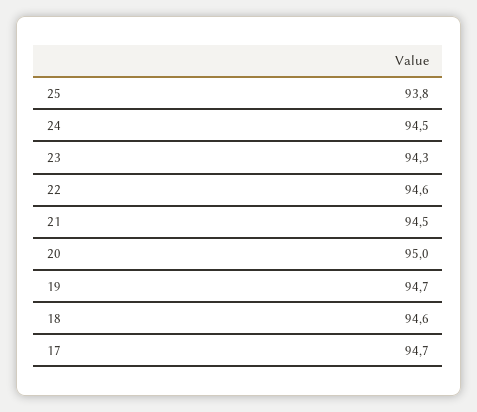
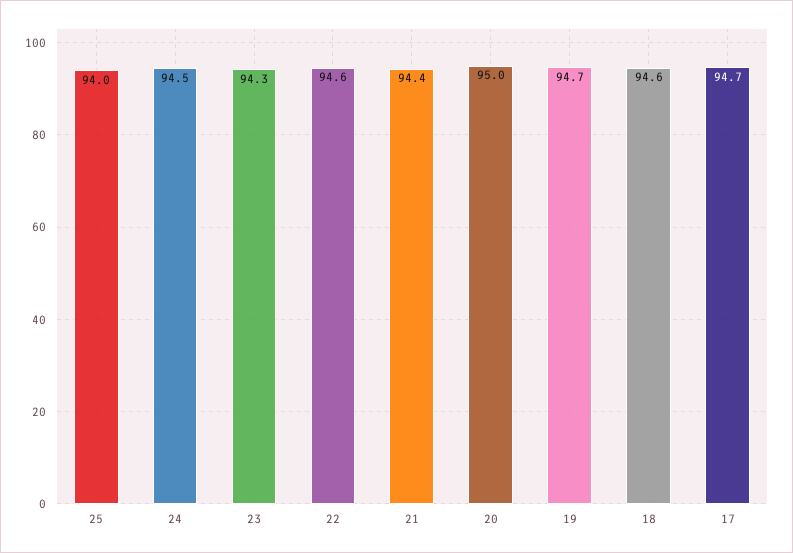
25: 93.8 -> 94
21: 94.5 -> 94.4

